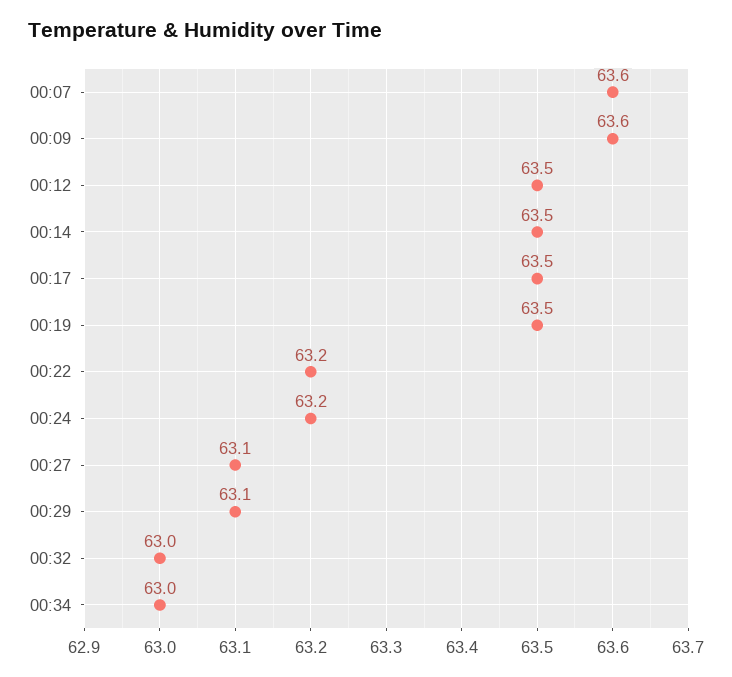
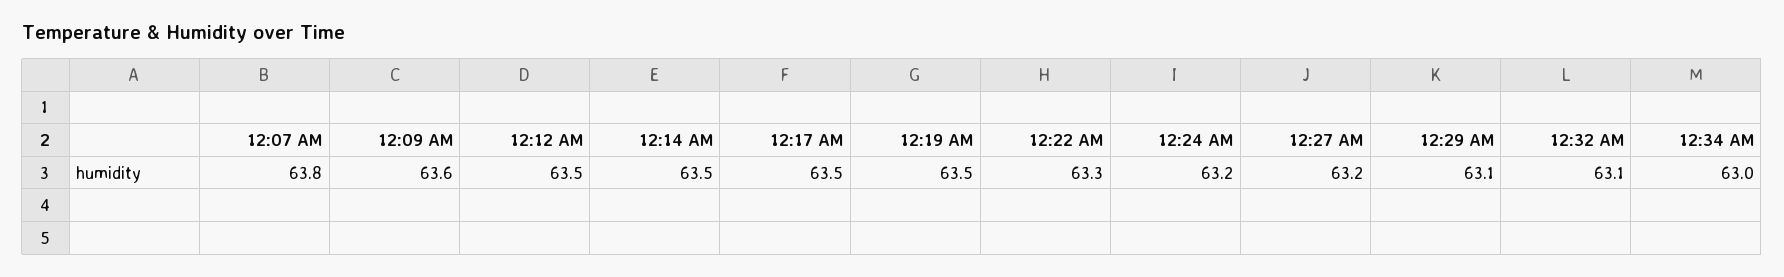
00:07: 63.6 -> 63.8
00:22: 63.2 -> 63.3
00:27: 63.1 -> 63.2
00:32: 63 -> 63.1

